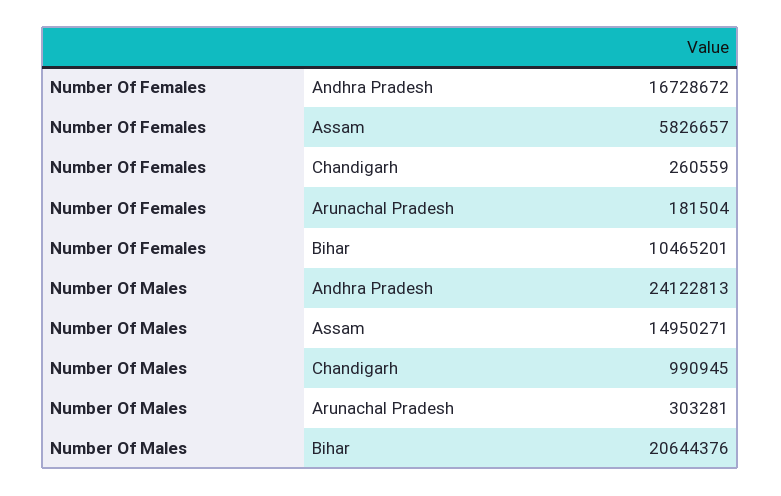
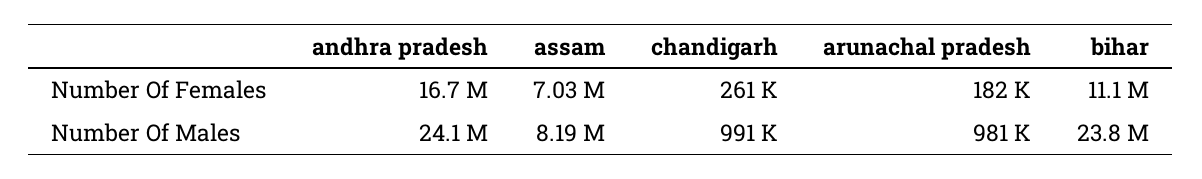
Number Of Females, Assam: 5826657 -> 7030000
Number Of Females, Bihar: 10465201 -> 11100000
Number Of Males, Assam: 14950271 -> 8190000
Number Of Males, Arunachal Pradesh: 303281 -> 981000
Number Of Males, Bihar: 20644376 -> 23800000

